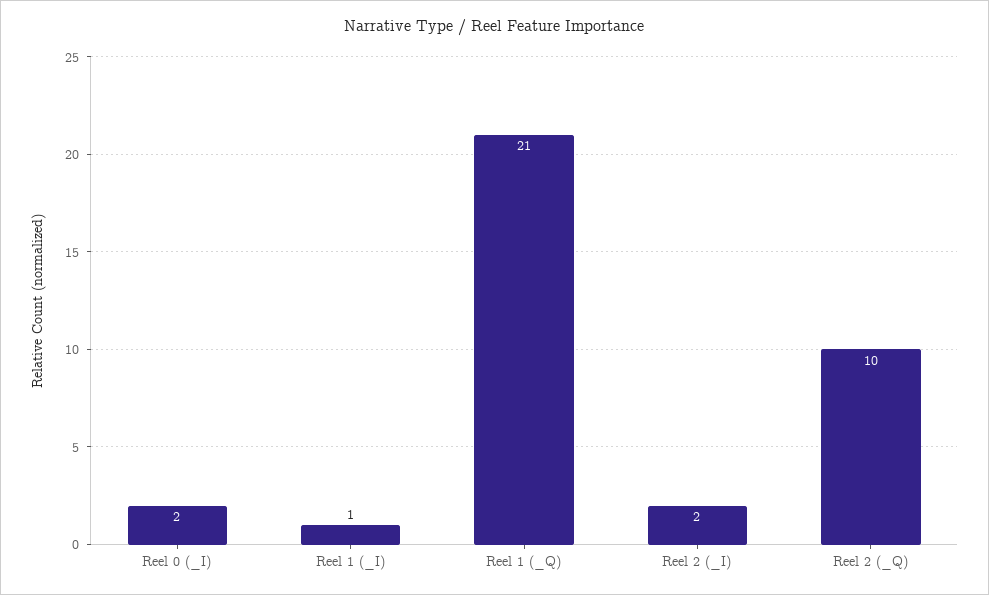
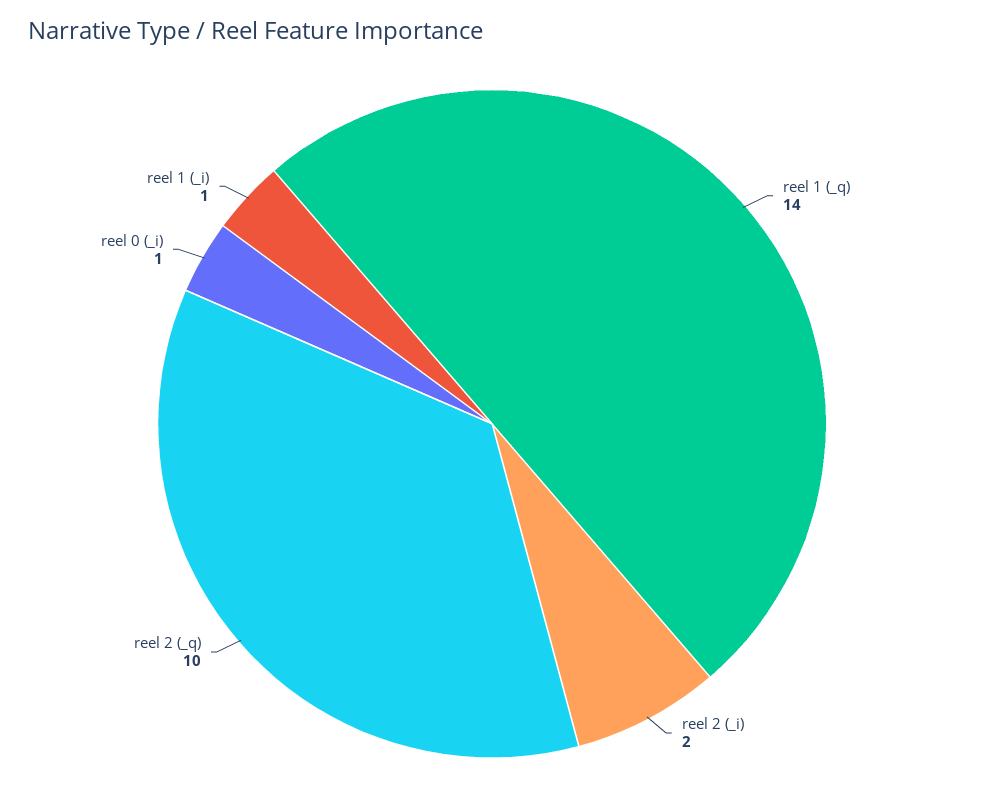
Reel 0 (_I): 2 -> 1
Reel 1 (_Q): 21 -> 14

